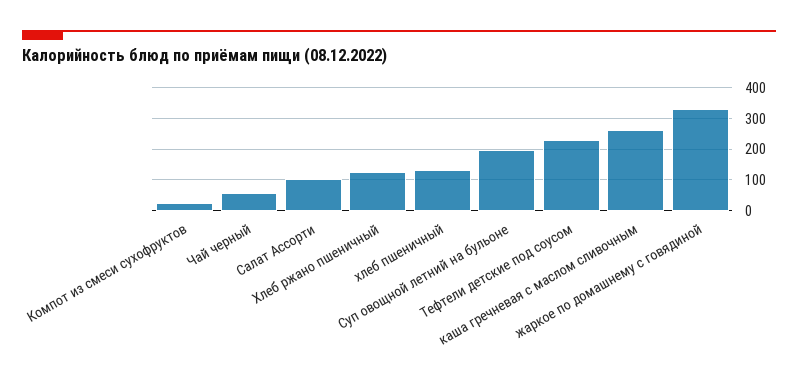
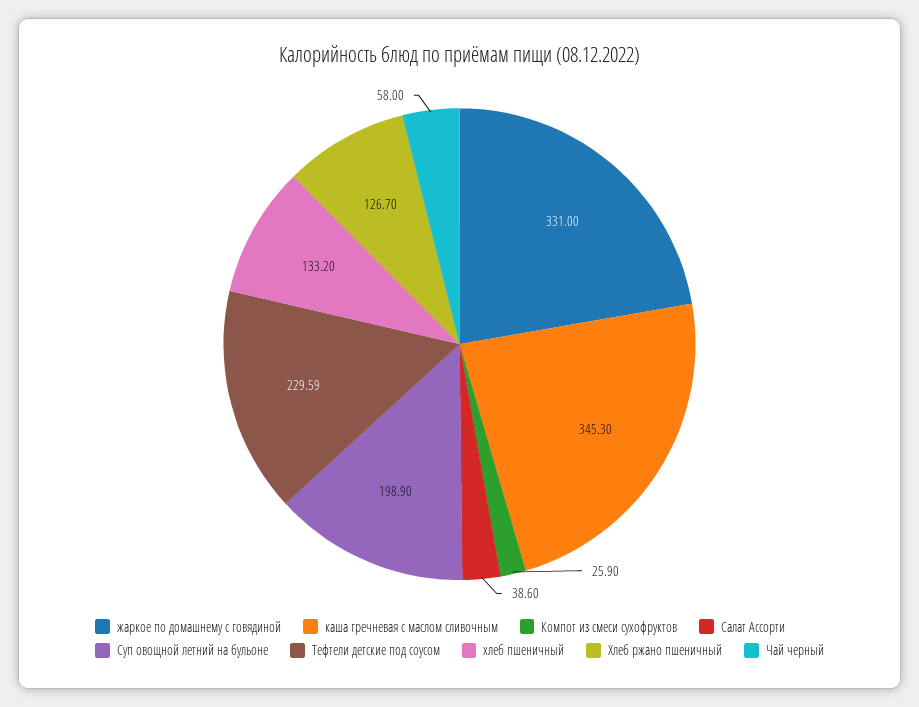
Салат Ассорти: 100 -> 38.6
каша гречневая с маслом сливочным: 260 -> 345.3

